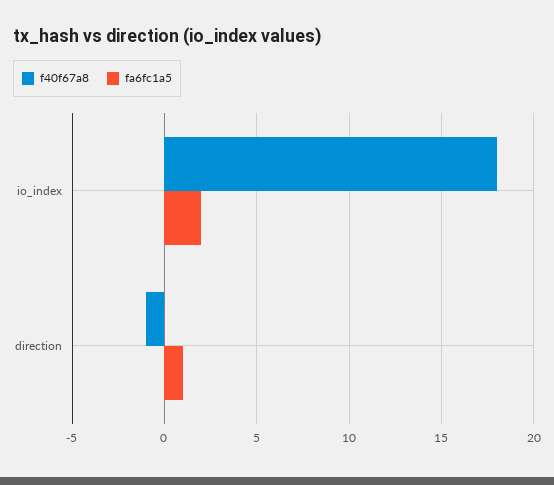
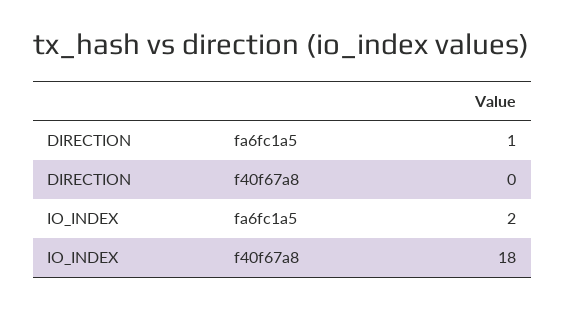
f40f67a8, direction: -1 -> 0

